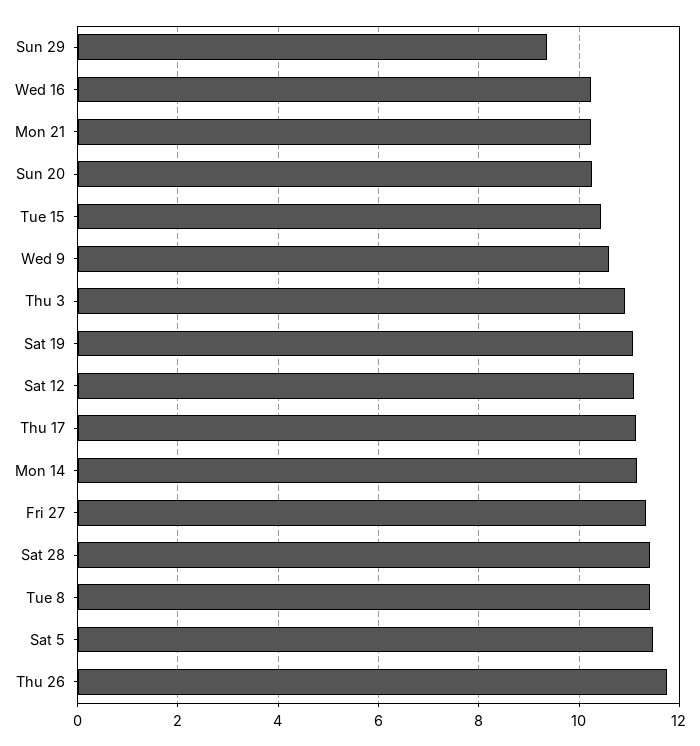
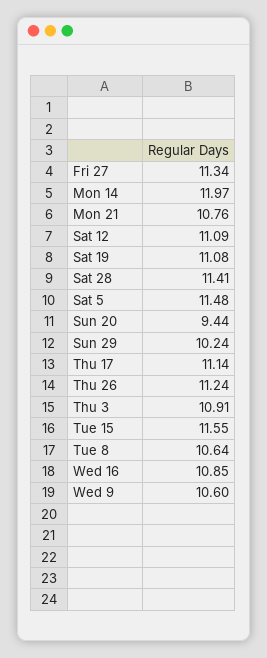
Sun 29: 9.4 -> 10.24
Wed 16: 10.2 -> 10.85
Mon 21: 10.2 -> 10.76
Sun 20: 10.2 -> 9.44
Tue 15: 10.4 -> 11.55
Mon 14: 11.2 -> 11.97
Tue 8: 11.4 -> 10.64
Thu 26: 11.8 -> 11.24

